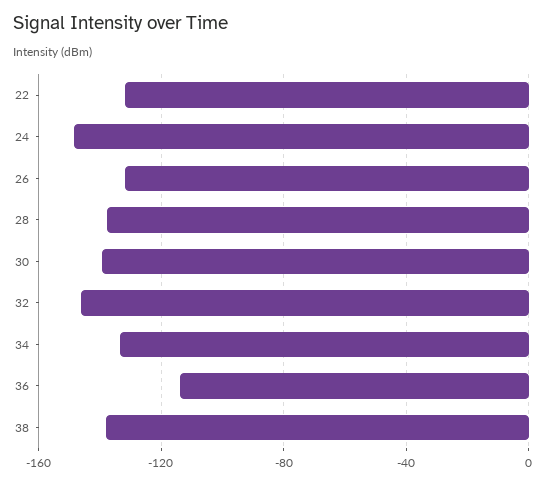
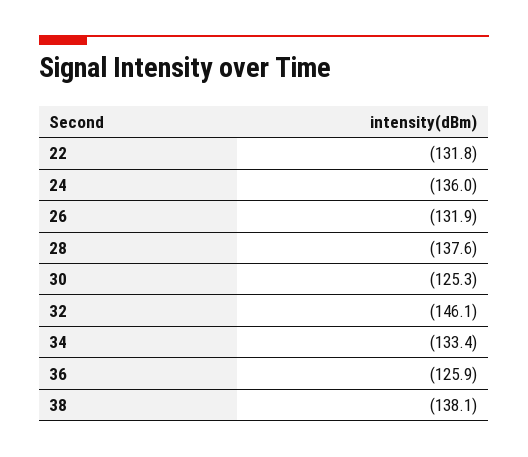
24: -150 -> -136
30: -140 -> -125.3
36: -115 -> -125.9

